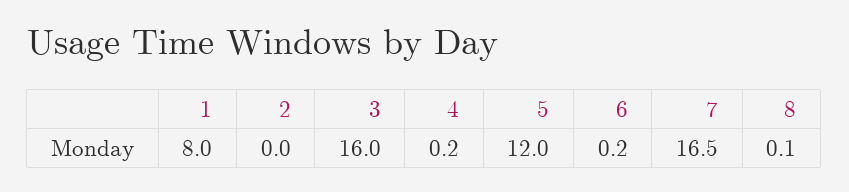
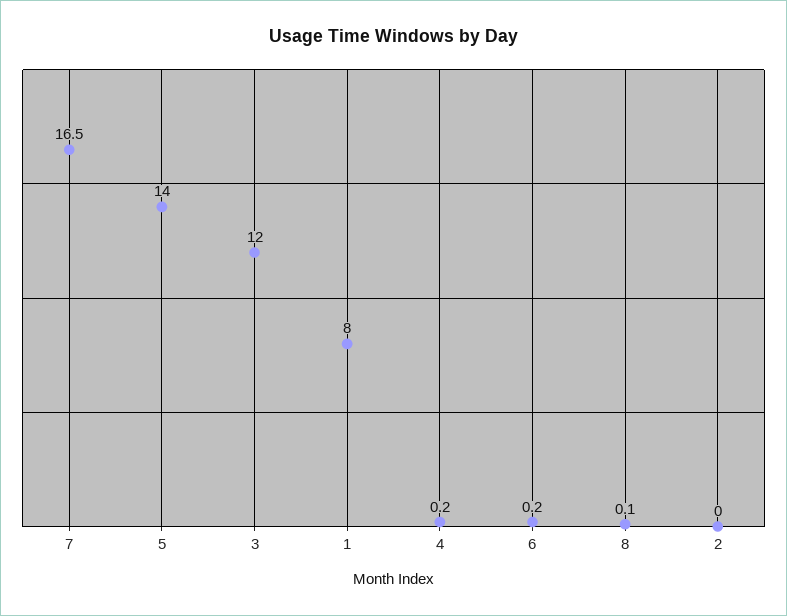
3: 16 -> 12
5: 12 -> 14

